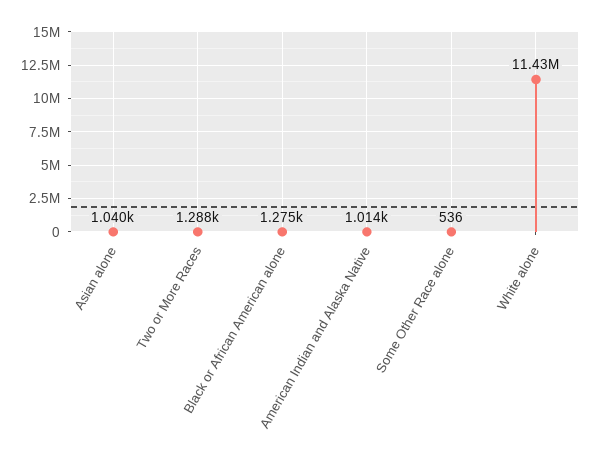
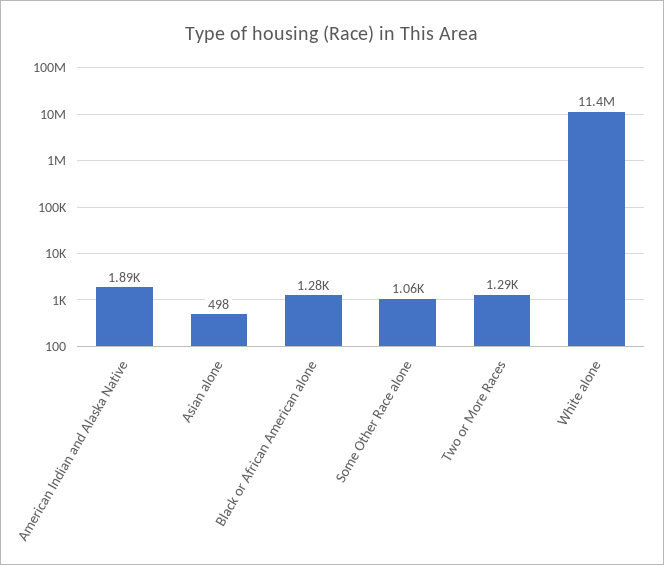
Asian alone: 1040 -> 498
American Indian and Alaska Native: 1014 -> 1890
Some Other Race alone: 536 -> 1060

